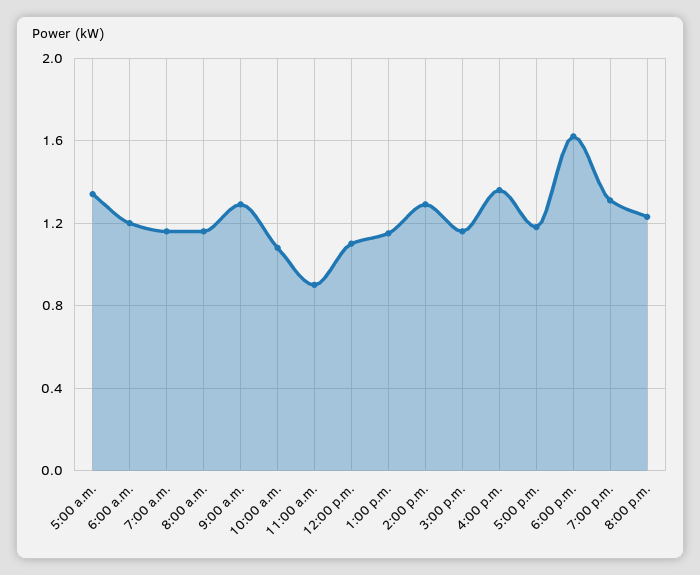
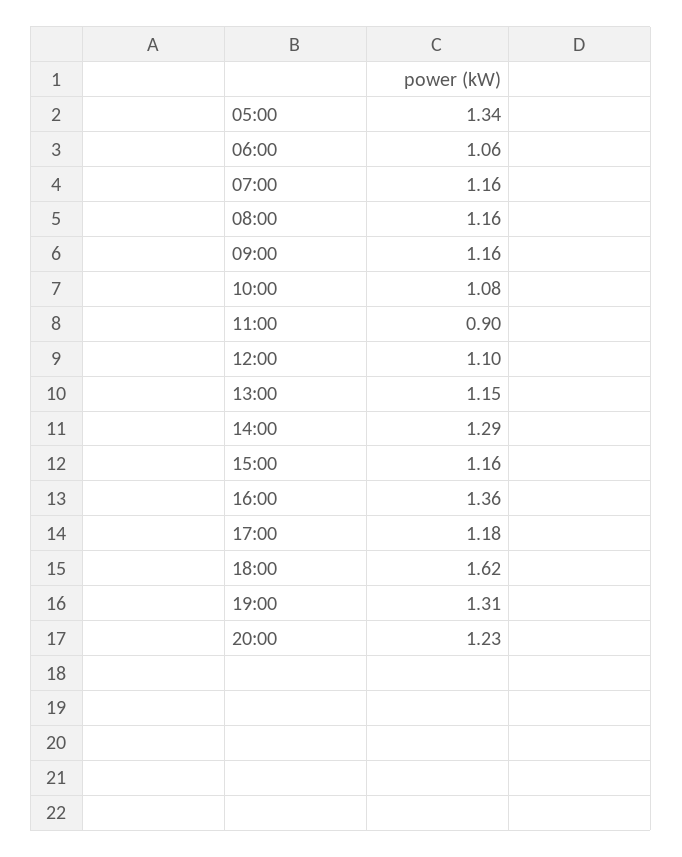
6:00 a.m.: 1.2 -> 1.06
9:00 a.m.: 1.3 -> 1.16

